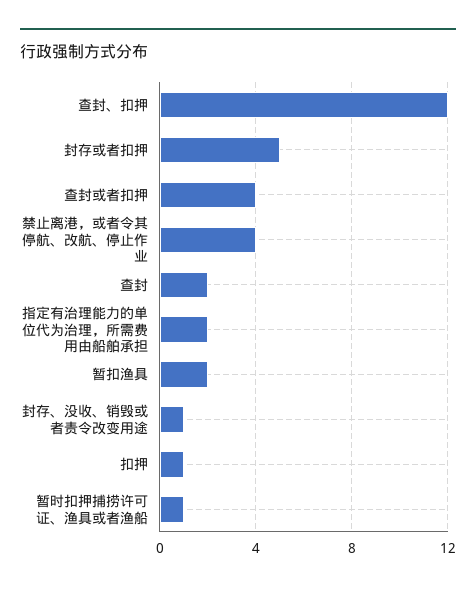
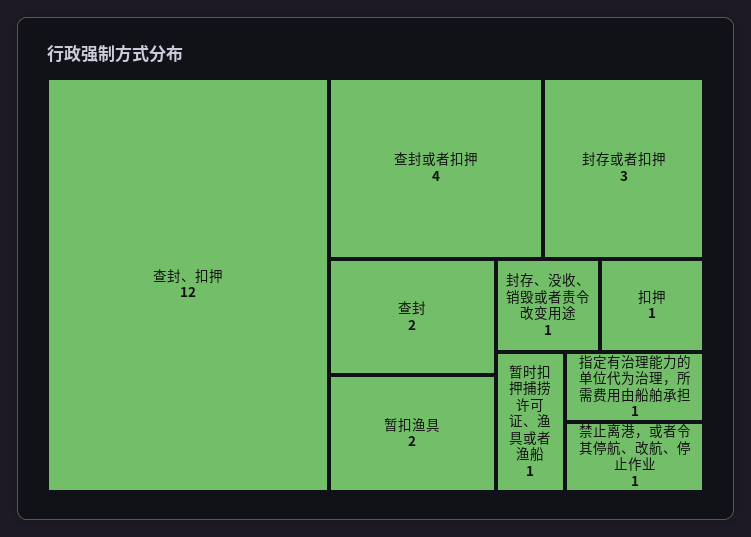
封存或者扣押: 5 -> 3
禁止离港，或者令其停航、改航、停止作业: 4 -> 1
指定有治理能力的单位代为治理，所需费用由船舶承担: 2 -> 1

